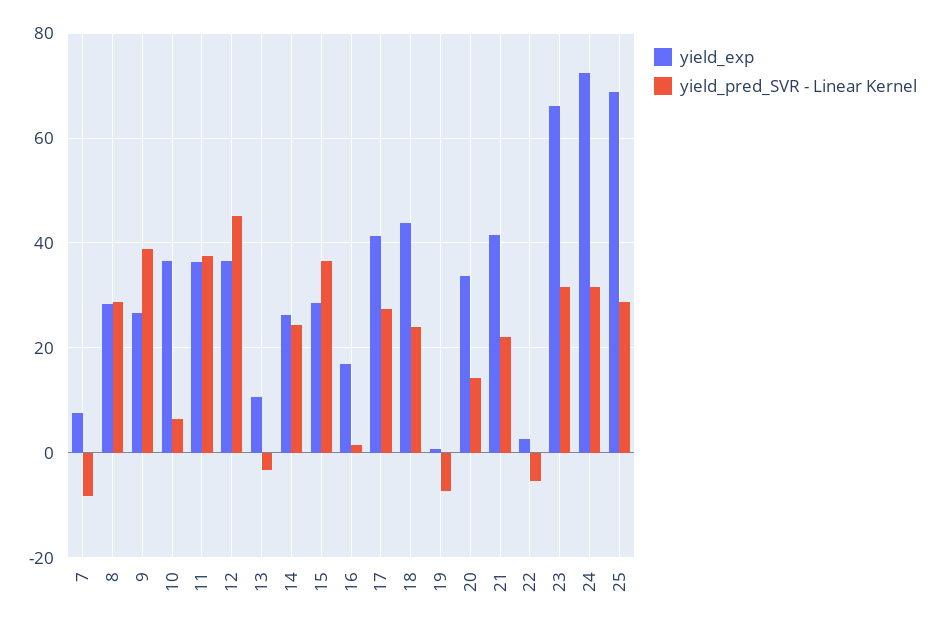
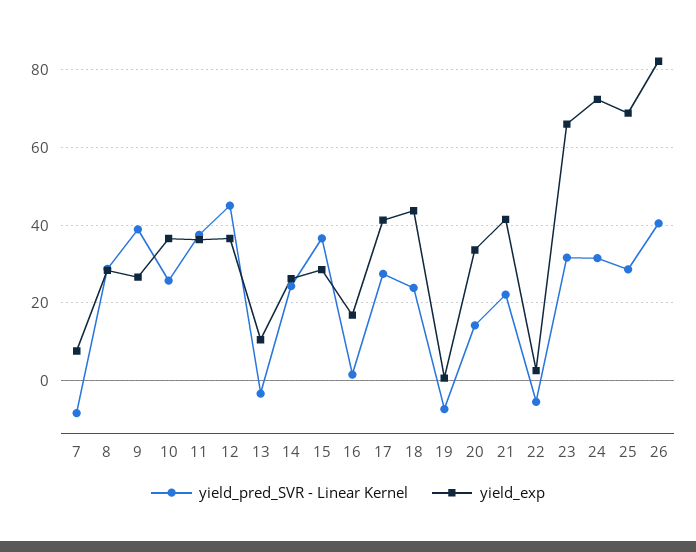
yield_pred_SVR - Linear Kernel, 10: 6 -> 26
yield_pred_SVR - Linear Kernel, 26: none -> 40
yield_exp, 26: none -> 82

